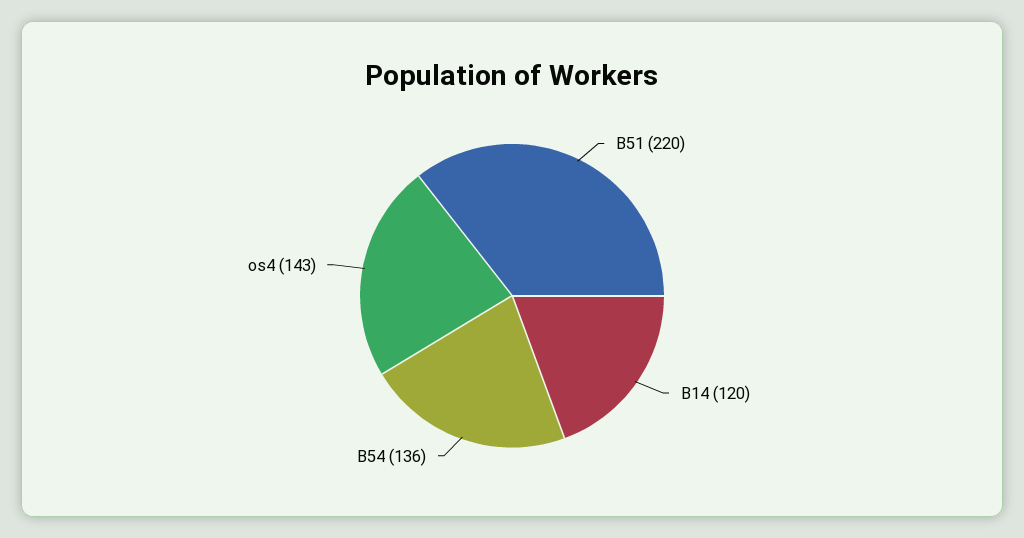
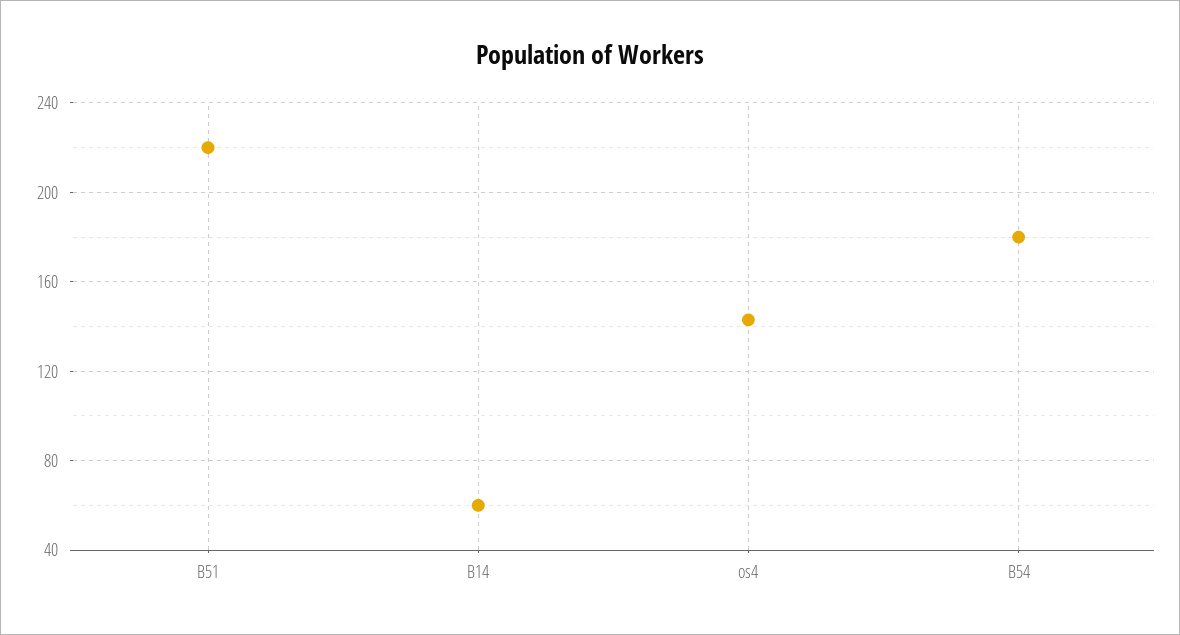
B14: 120 -> 60
B54: 136 -> 180

